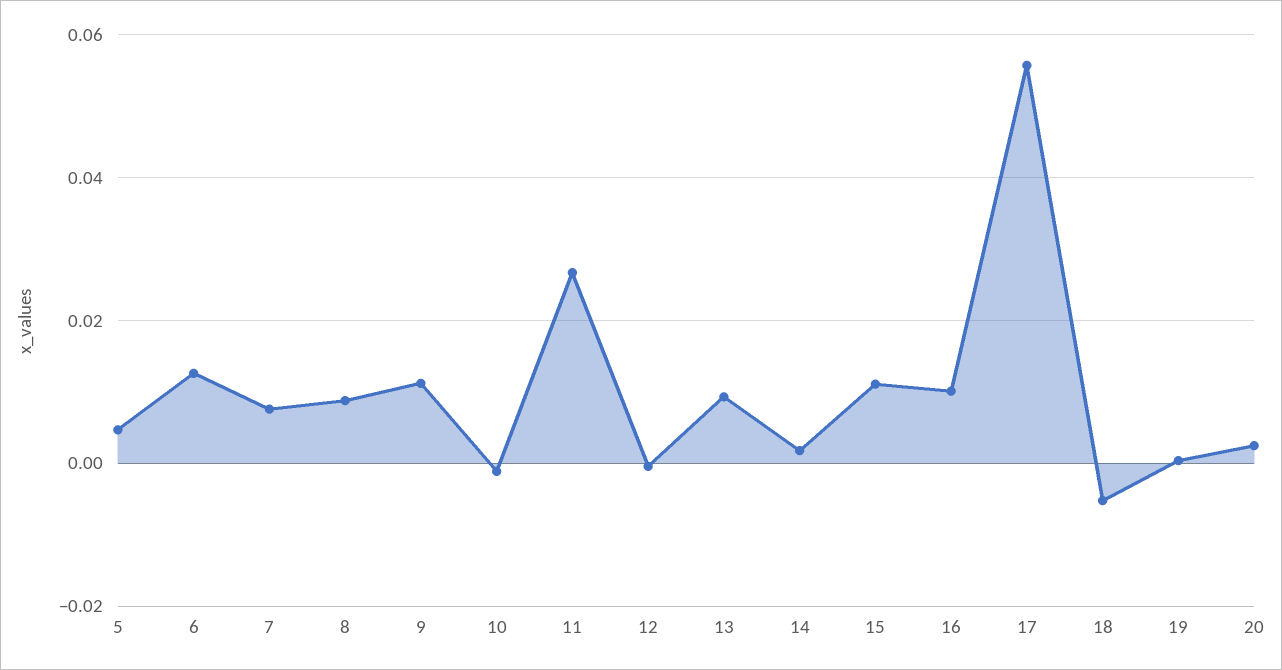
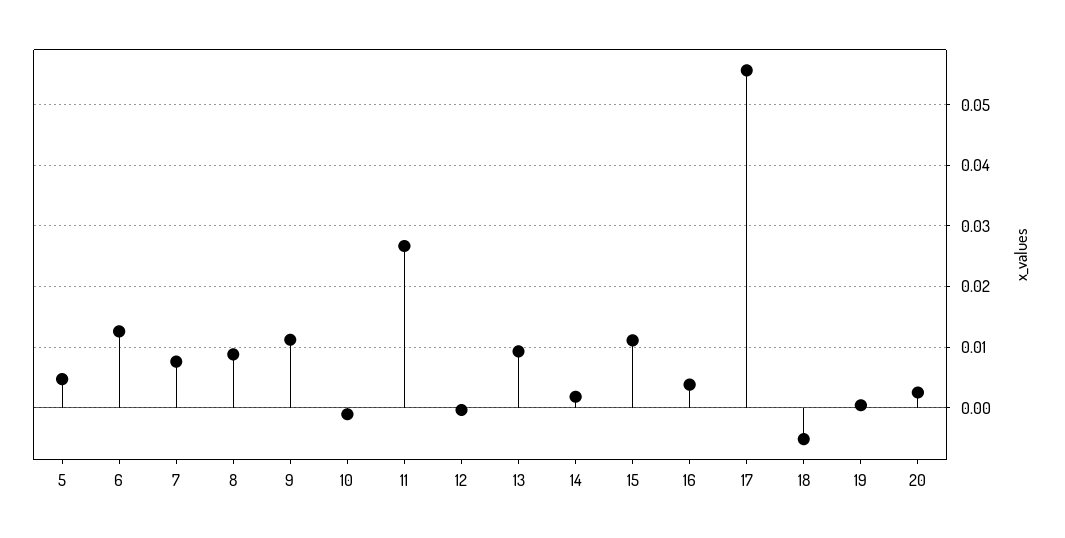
16: 0.01 -> 0.004

